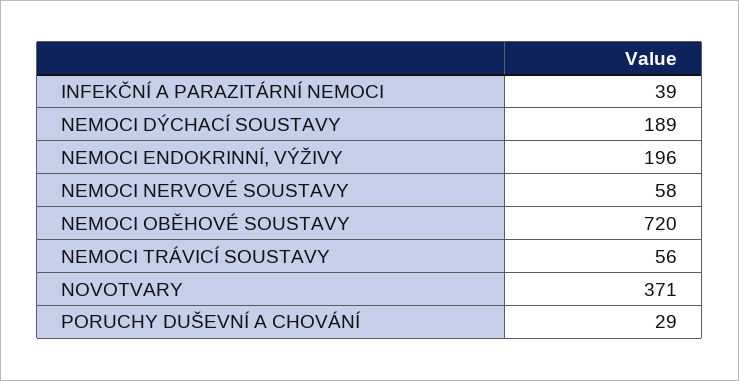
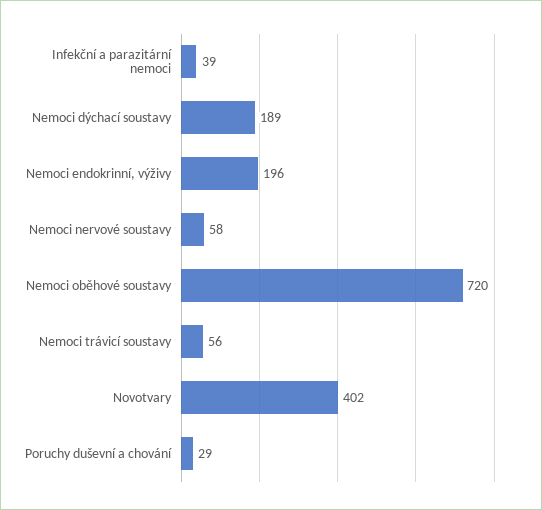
NOVOTVARY: 371 -> 402

